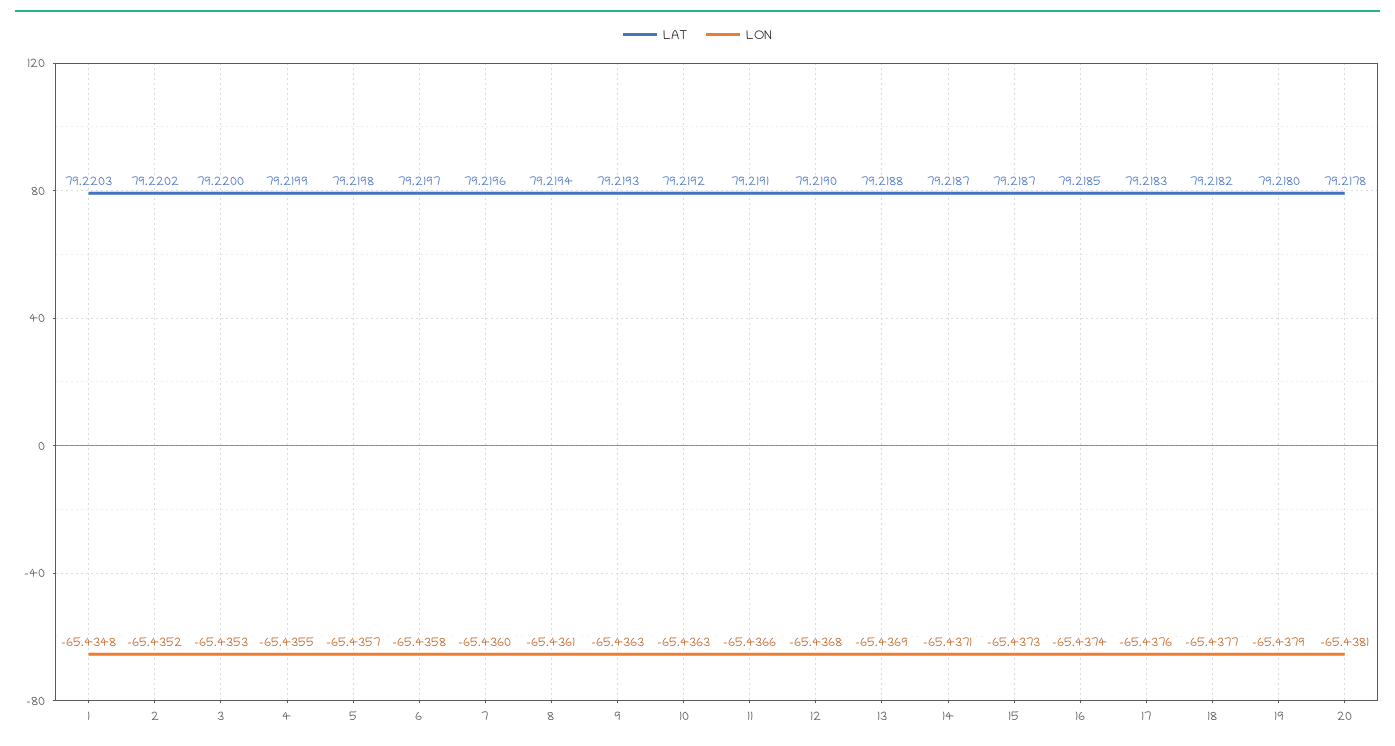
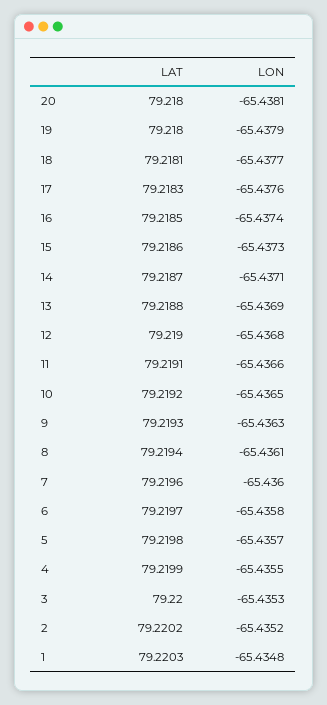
LON, 10: -65.4363 -> -65.4365
LAT, 15: 79.2187 -> 79.2186
LAT, 18: 79.2182 -> 79.2181
LAT, 20: 79.2178 -> 79.218

